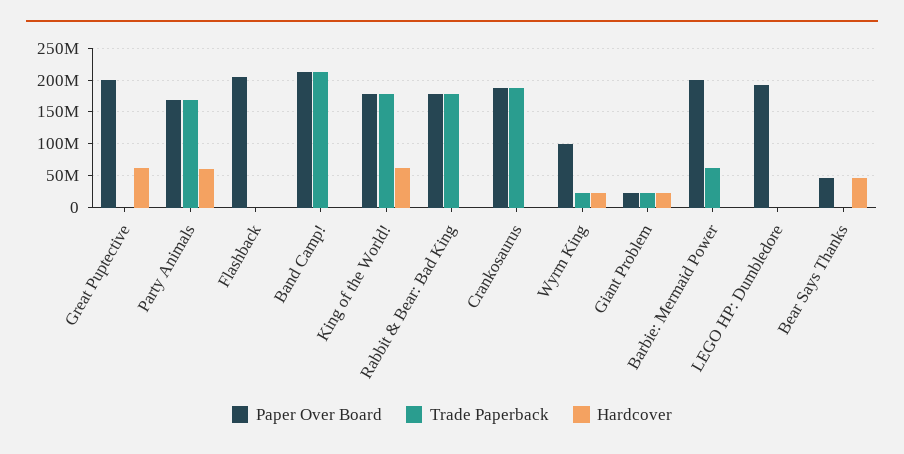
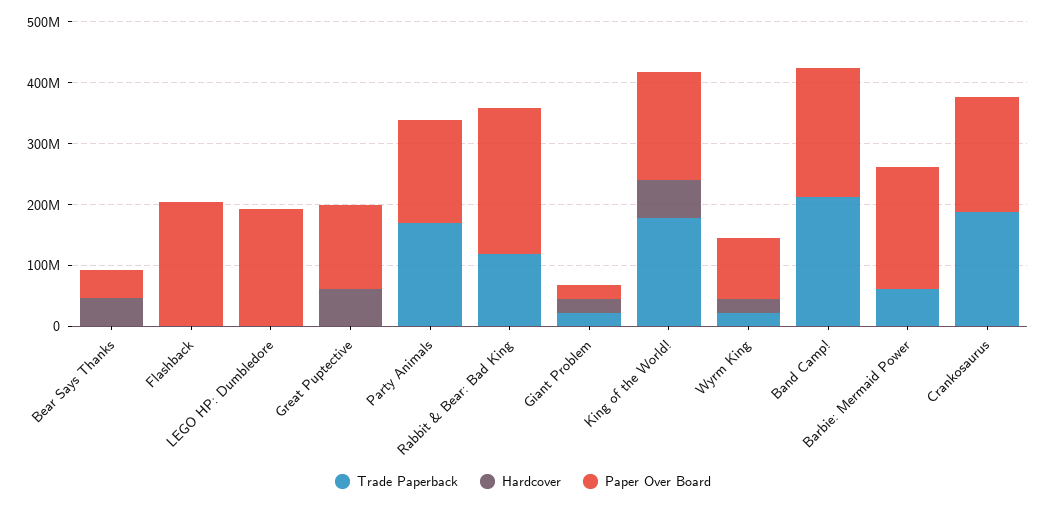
Paper Over Board, Great Puptective: 200000000 -> 140000000
Hardcover, Party Animals: 60000000 -> 0
Paper Over Board, Rabbit & Bear: Bad King: 180000000 -> 240000000
Trade Paperback, Rabbit & Bear: Bad King: 180000000 -> 120000000

